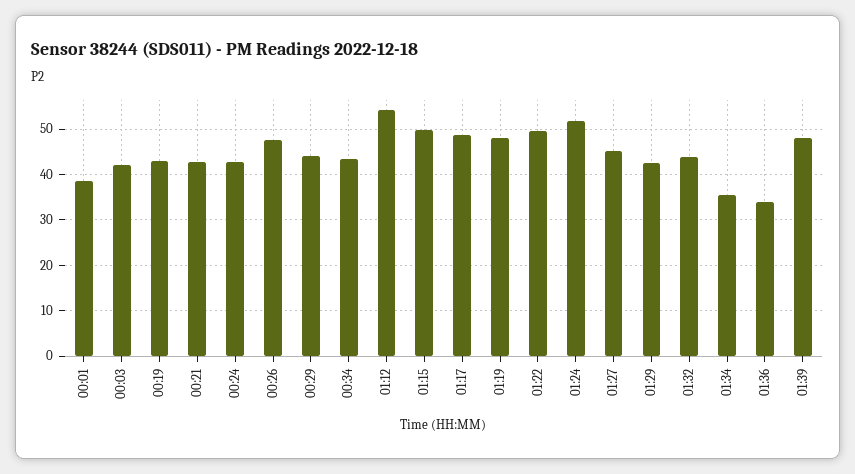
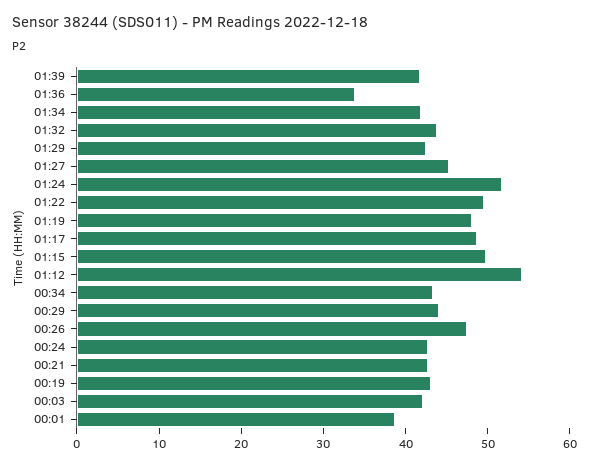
01:34: 36 -> 42
01:39: 48 -> 42

